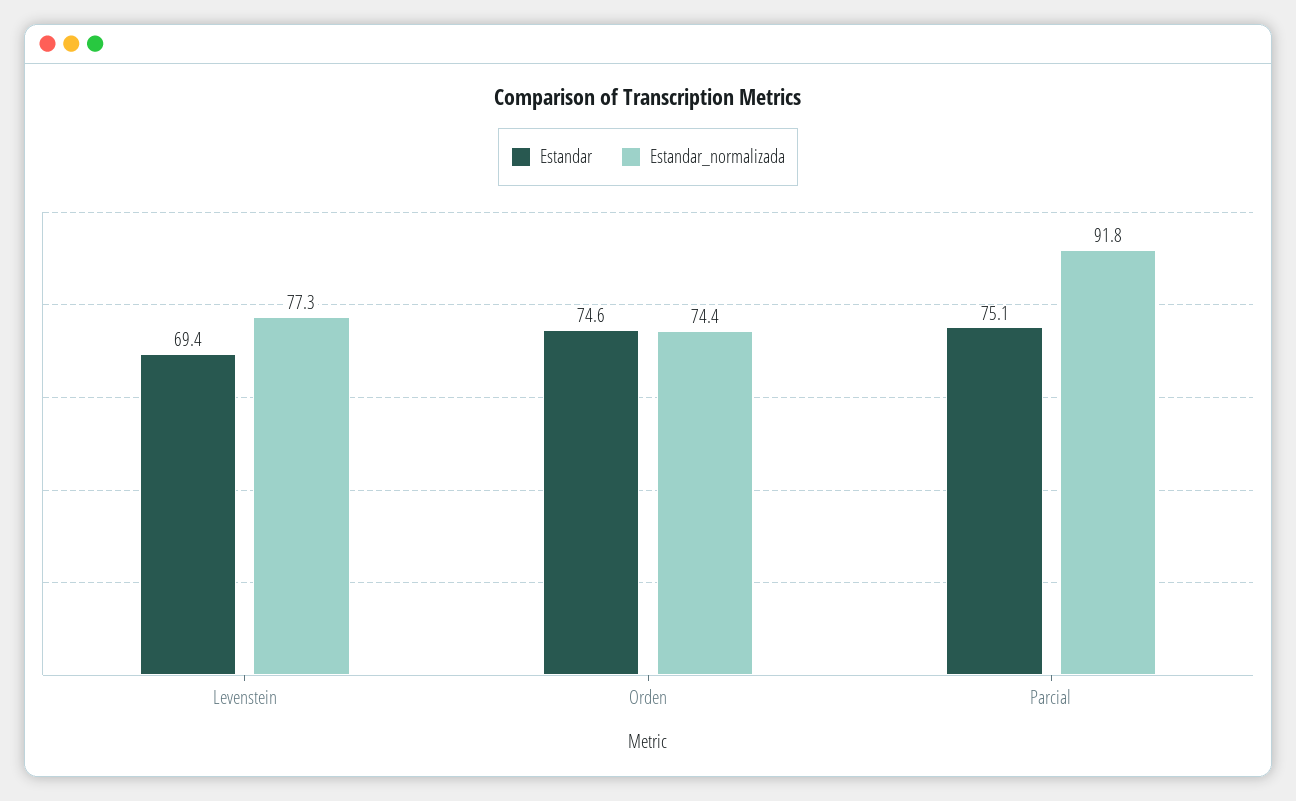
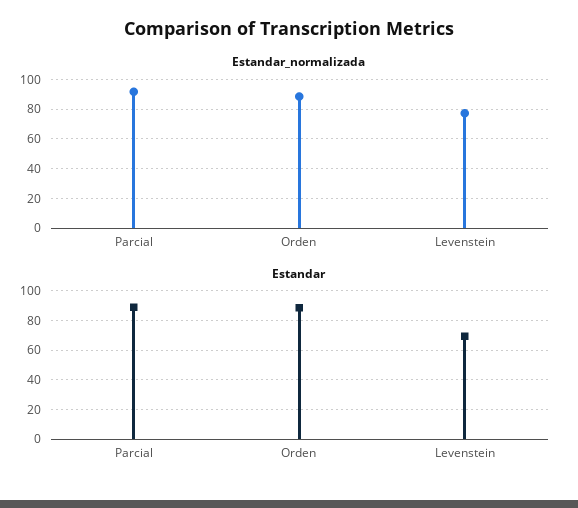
Estandar, Orden: 74.6 -> 90
Estandar_normalizada, Orden: 74.4 -> 90
Estandar, Parcial: 75.1 -> 90

